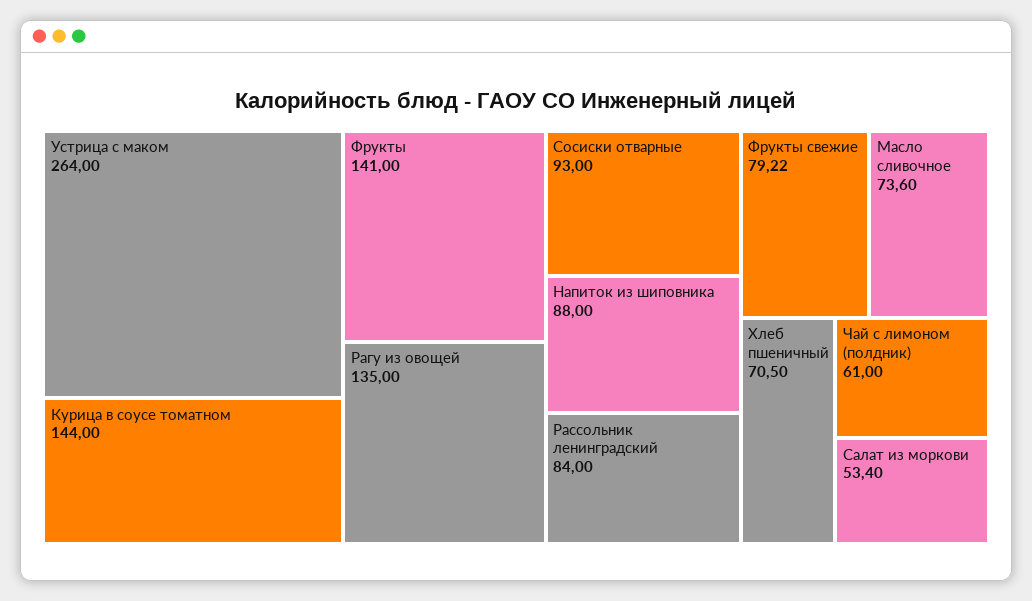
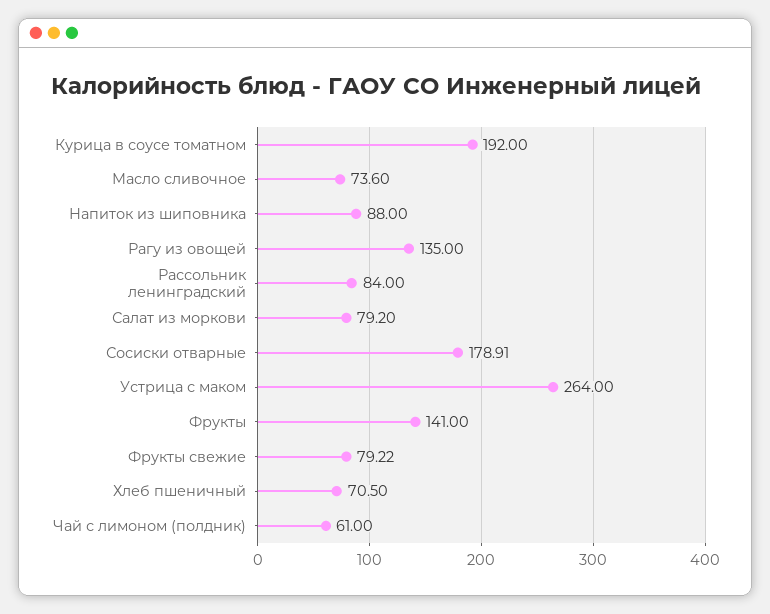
Курица в соусе томатном: 144 -> 192
Сосиски отварные: 93 -> 178.91
Салат из моркови: 53.4 -> 79.2

